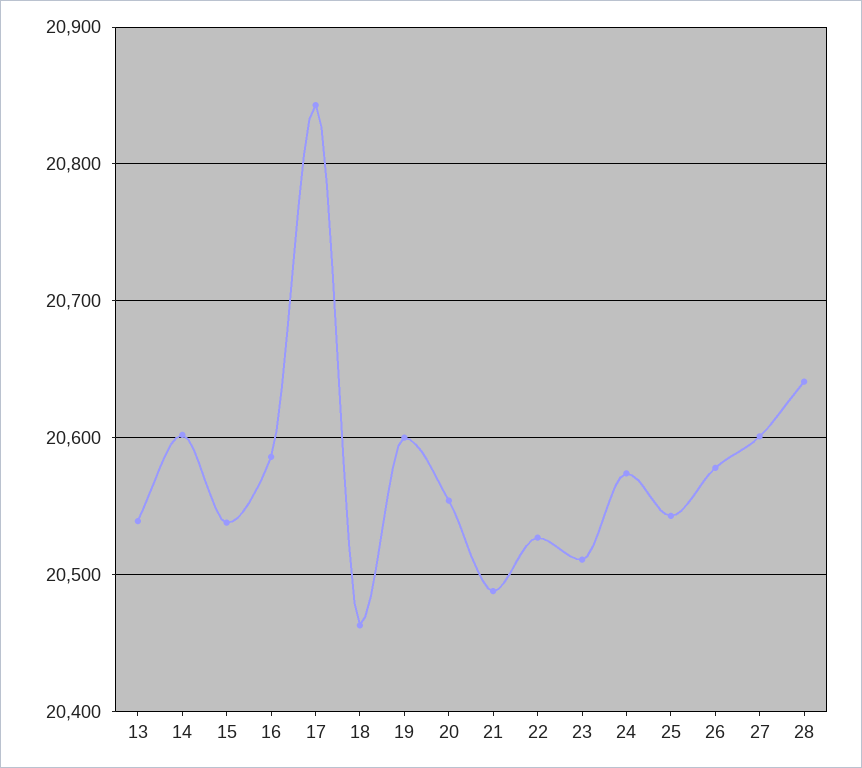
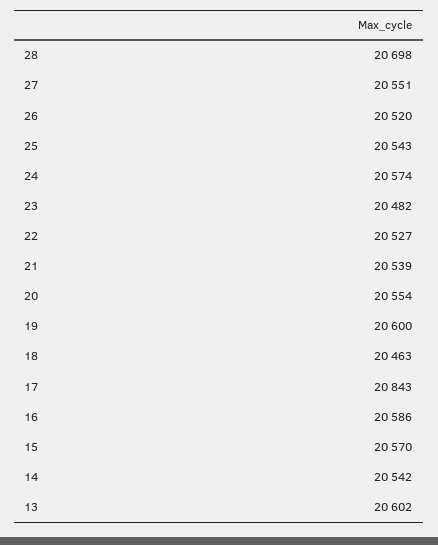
13: 20540 -> 20602
14: 20600 -> 20542
15: 20540 -> 20570
21: 20490 -> 20539
23: 20510 -> 20482
26: 20580 -> 20520
27: 20600 -> 20551
28: 20640 -> 20698

